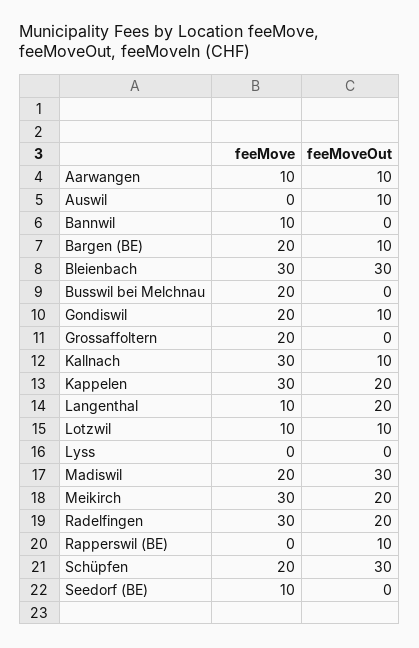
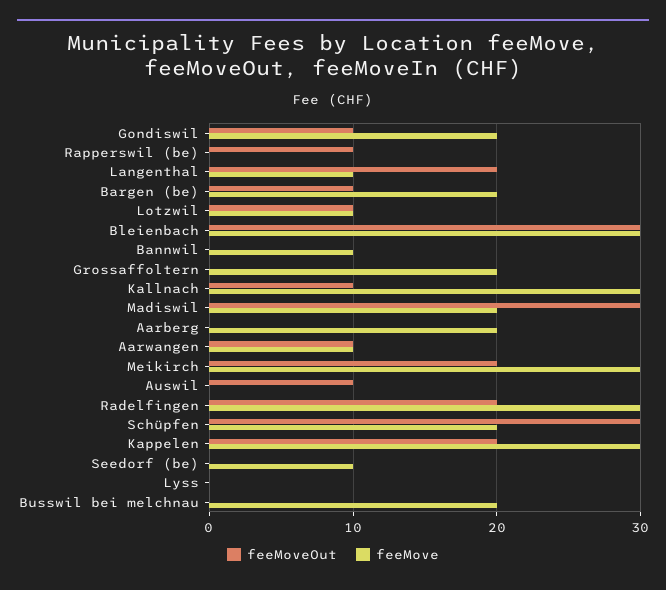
feeMoveOut, Aarberg: none -> 0
feeMove, Aarberg: none -> 20

